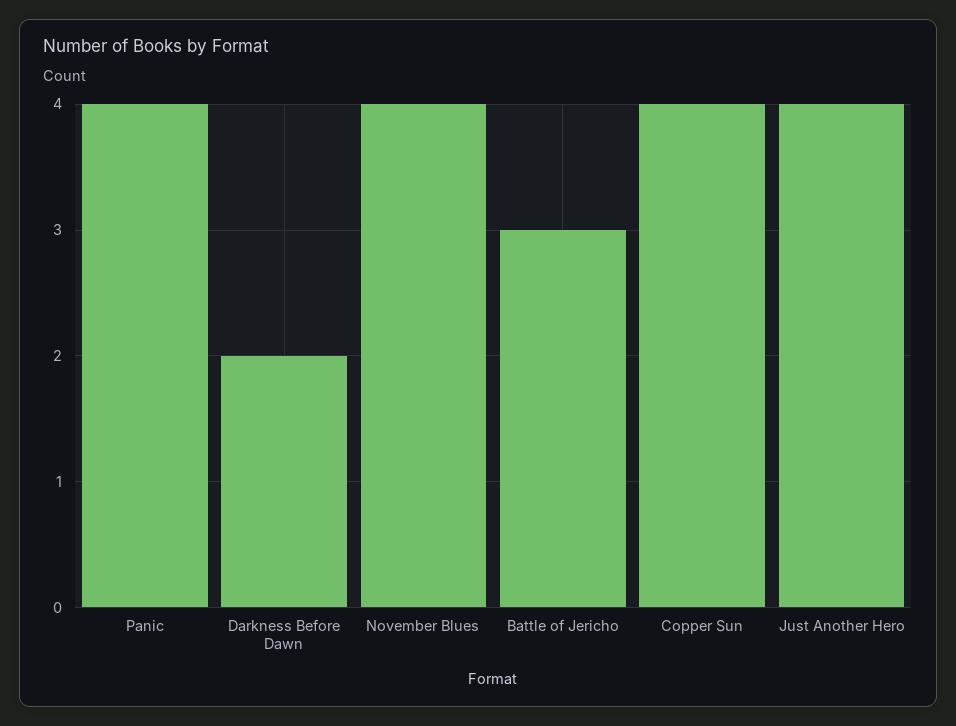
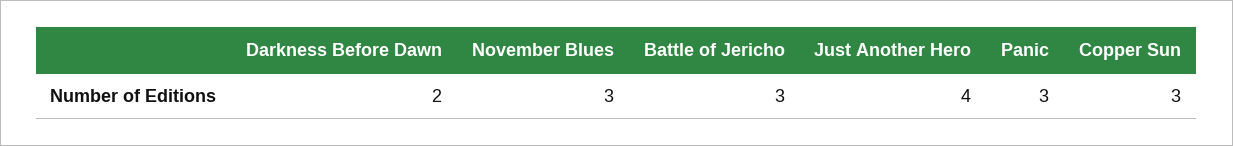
Panic: 4 -> 3
November Blues: 4 -> 3
Copper Sun: 4 -> 3

